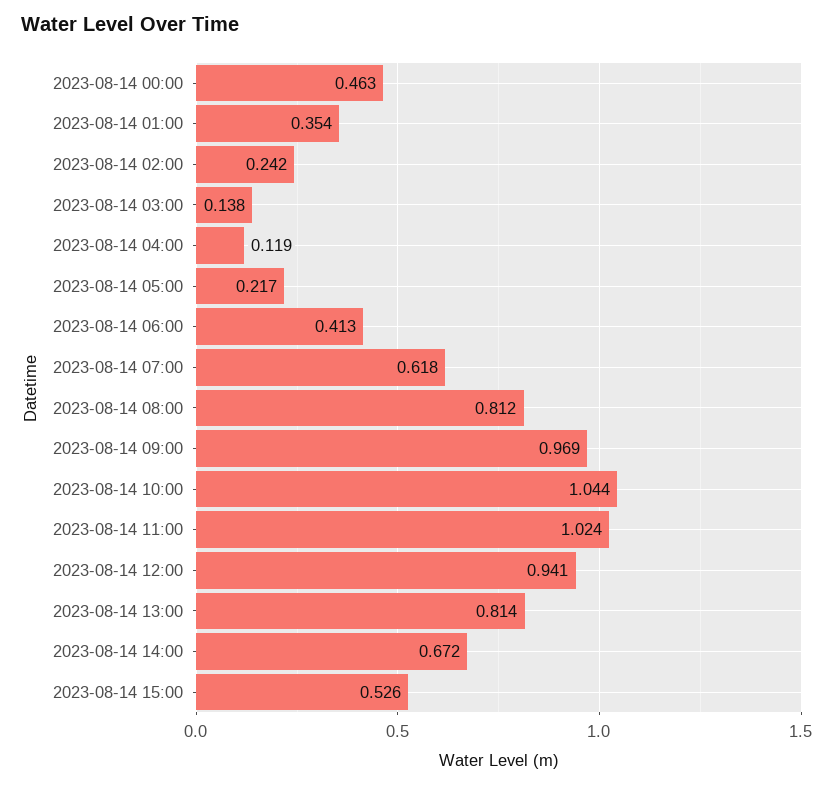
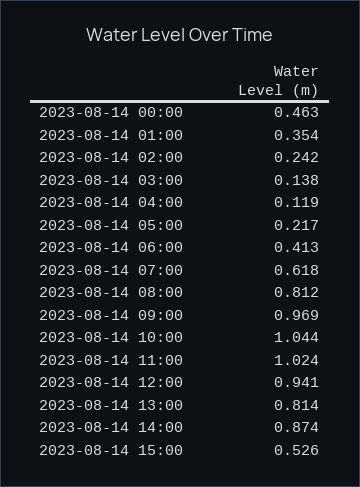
2023-08-14 14:00: 0.672 -> 0.874

